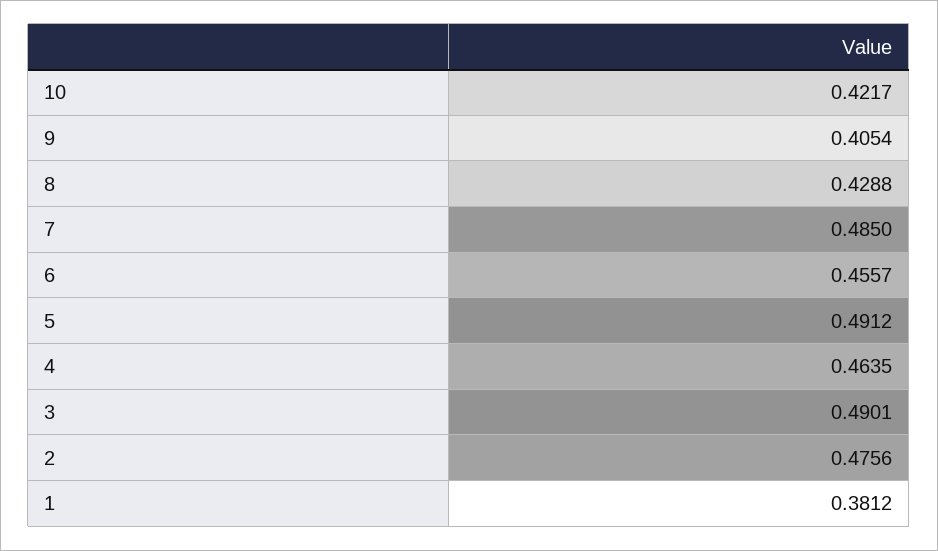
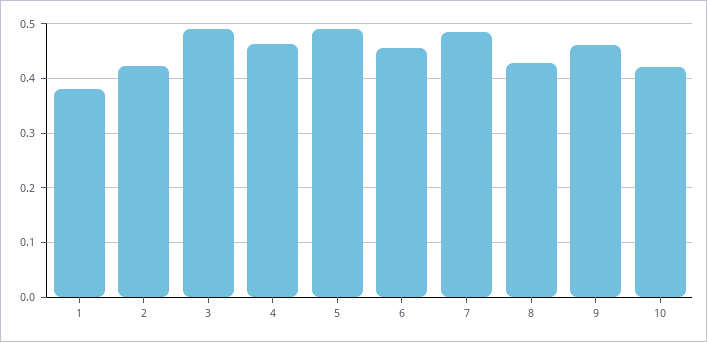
9: 0.4054 -> 0.46
2: 0.4756 -> 0.42

